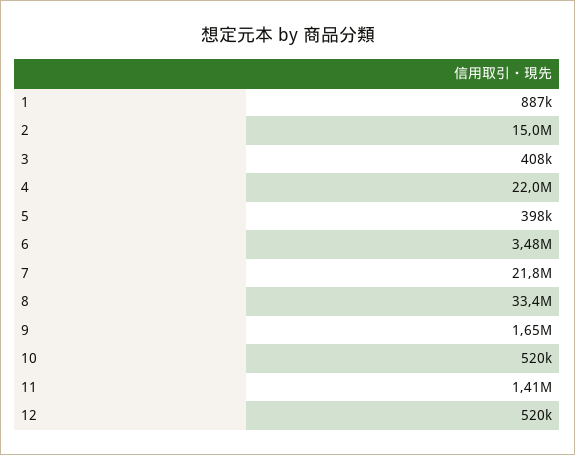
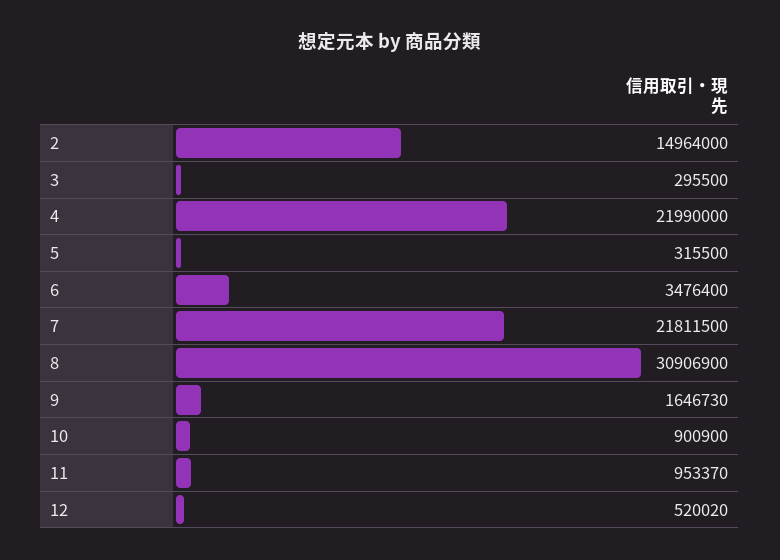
1: 887000 -> none
3: 408000 -> 295500
5: 398000 -> 315500
8: 33400000 -> 30906900
10: 520000 -> 900900
11: 1410000 -> 953370

